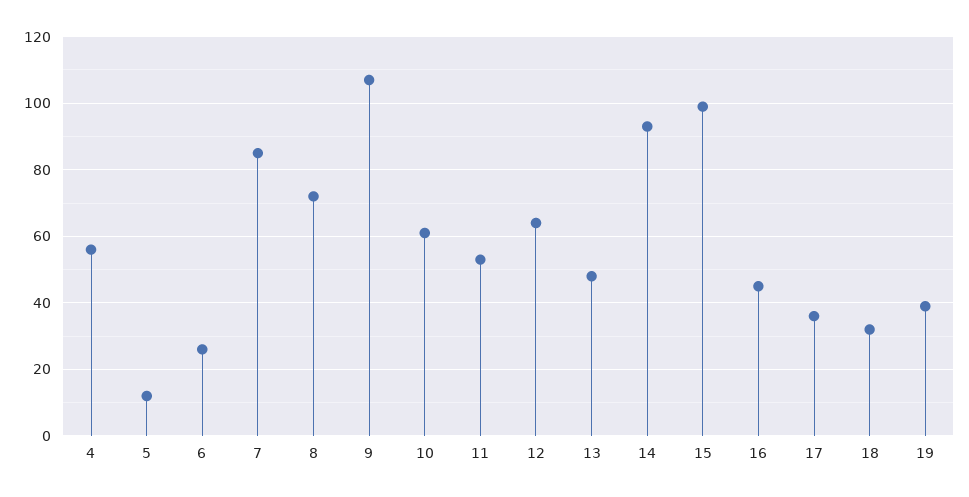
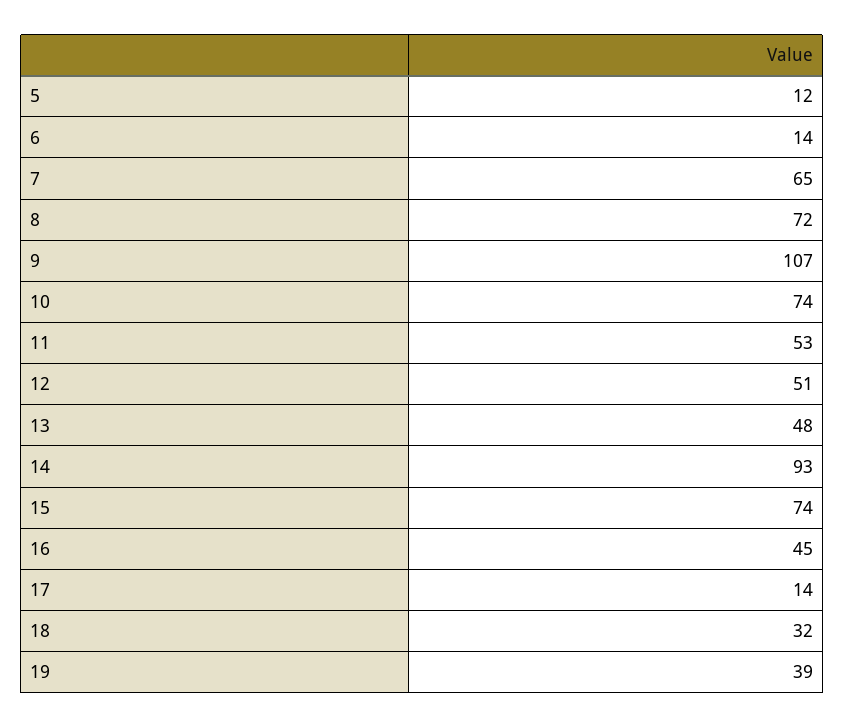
4: 55 -> none
6: 25 -> 14
7: 85 -> 65
10: 60 -> 74
12: 65 -> 51
15: 100 -> 74
17: 35 -> 14

